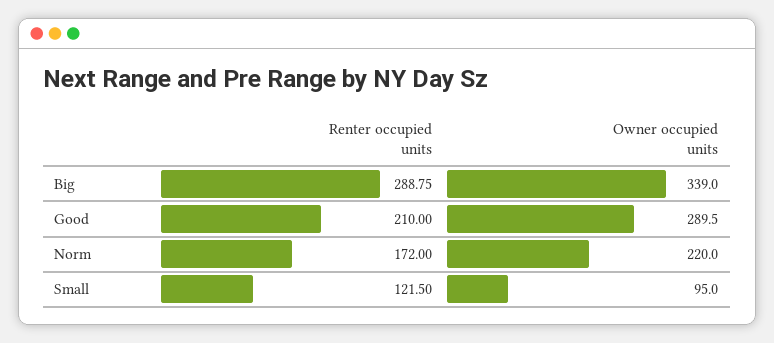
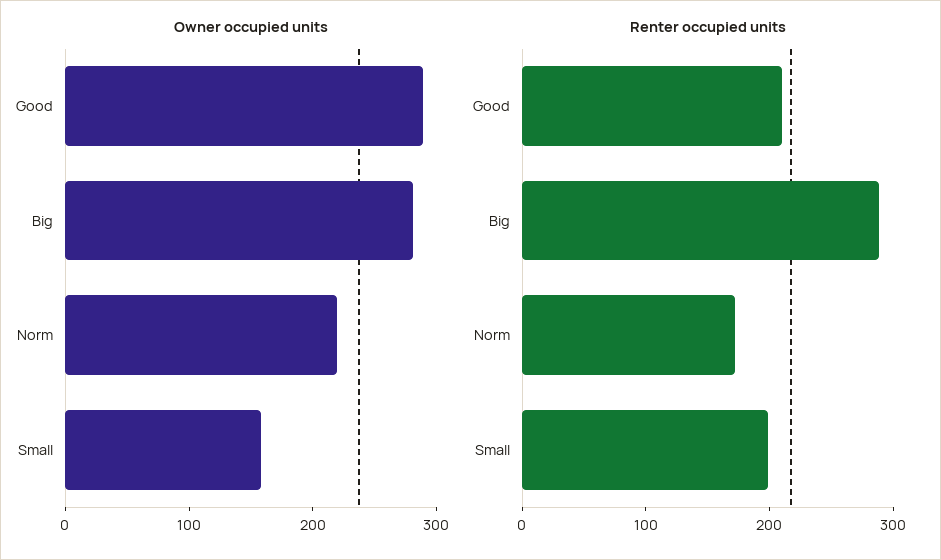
Owner occupied units, Big: 339 -> 280
Renter occupied units, Small: 121.5 -> 200
Owner occupied units, Small: 95 -> 160

